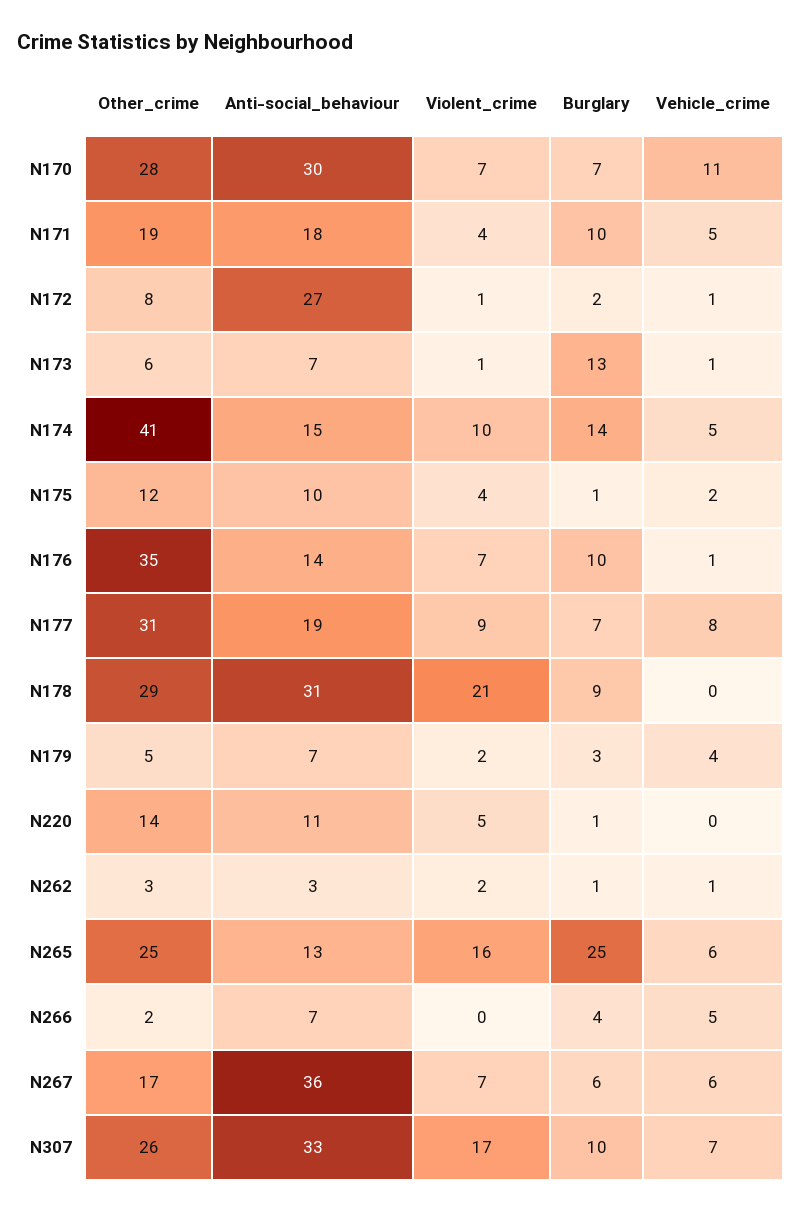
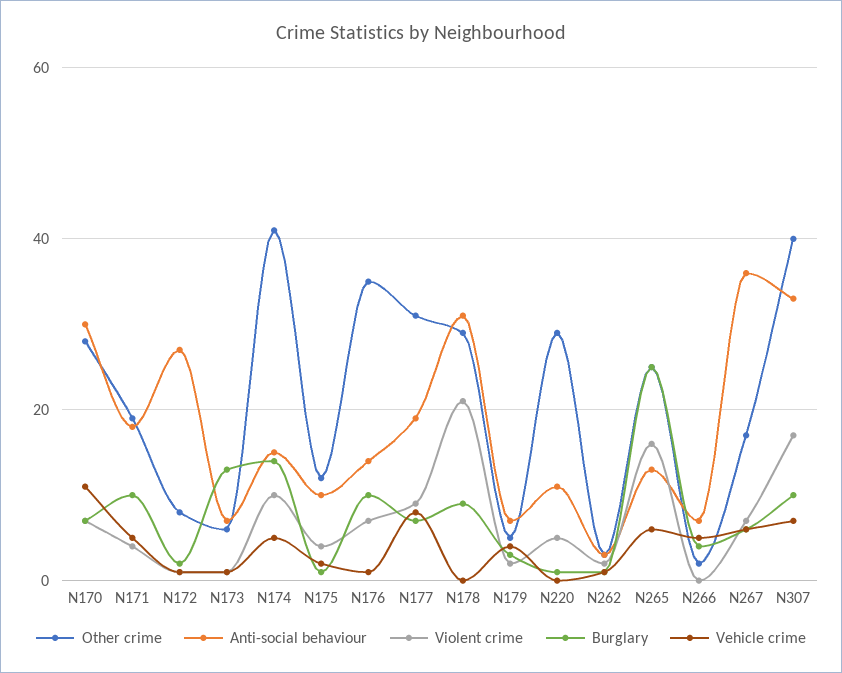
Other_crime, N220: 14 -> 30
Other_crime, N307: 26 -> 40

